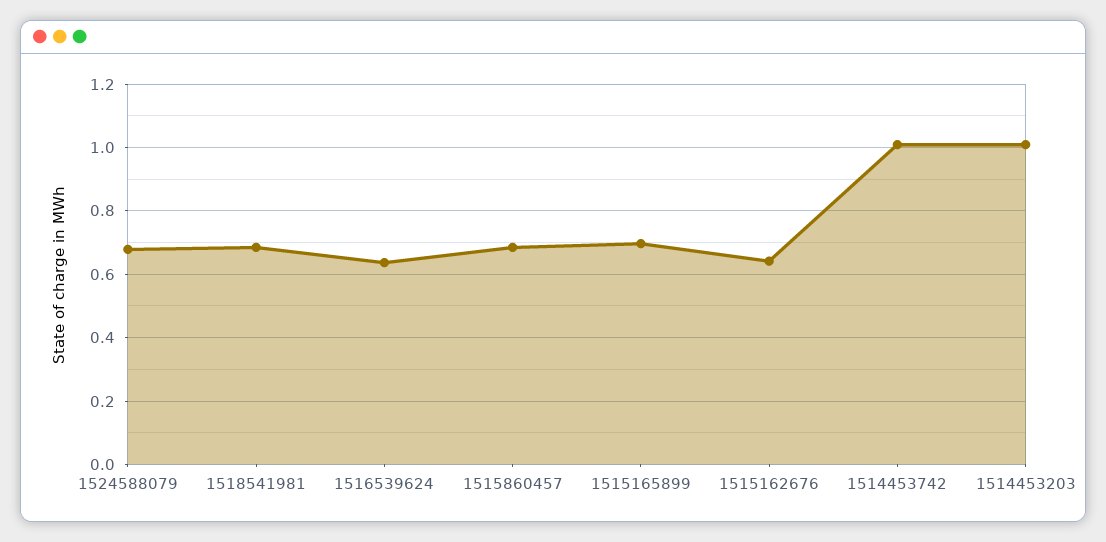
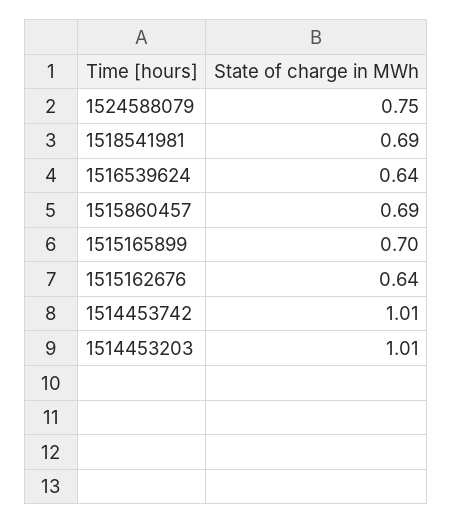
1524588079: 0.68 -> 0.75

